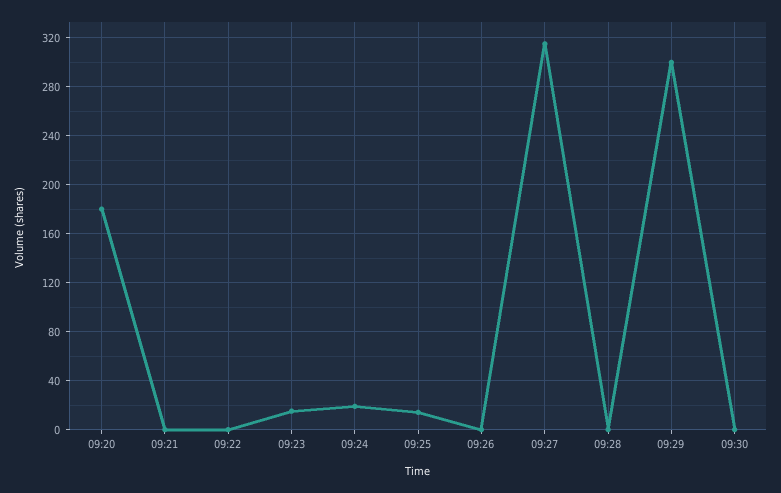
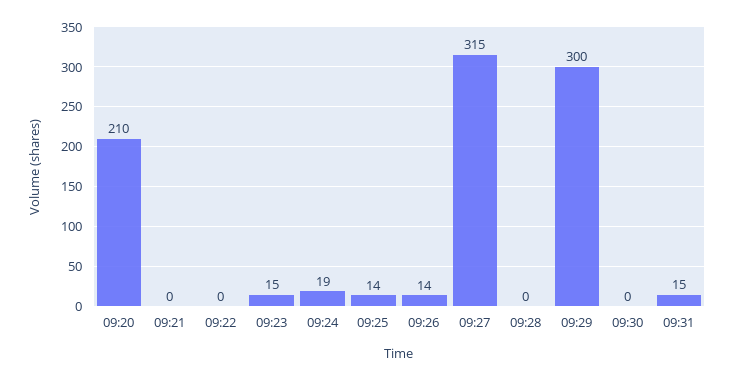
09:20: 180 -> 210
09:26: 0 -> 14
09:31: none -> 15

